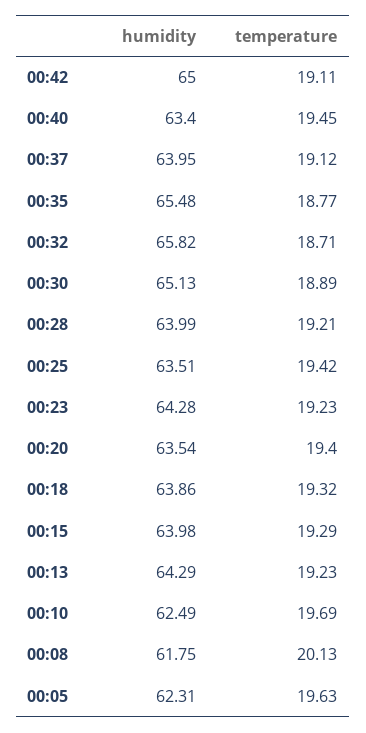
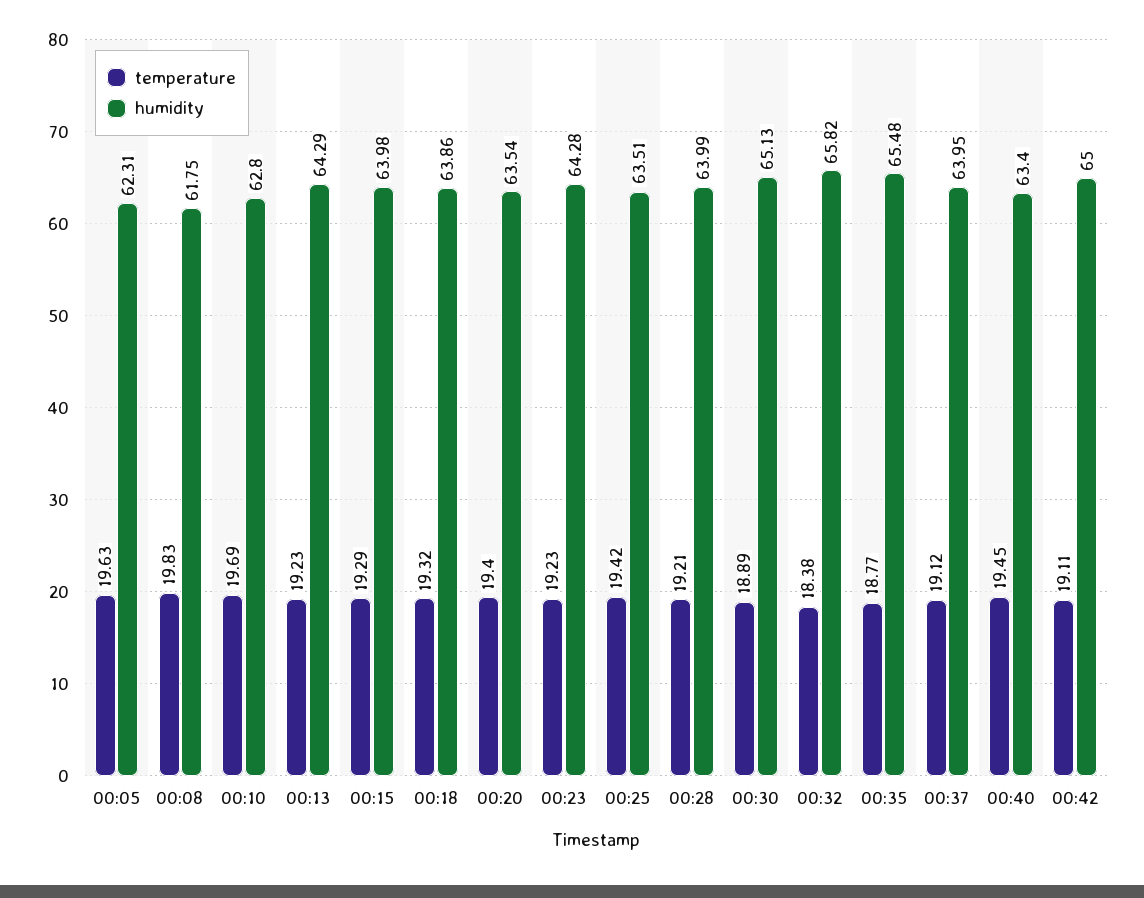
temperature, 00:32: 18.71 -> 18.38
humidity, 00:10: 62.49 -> 62.8
temperature, 00:08: 20.13 -> 19.83

